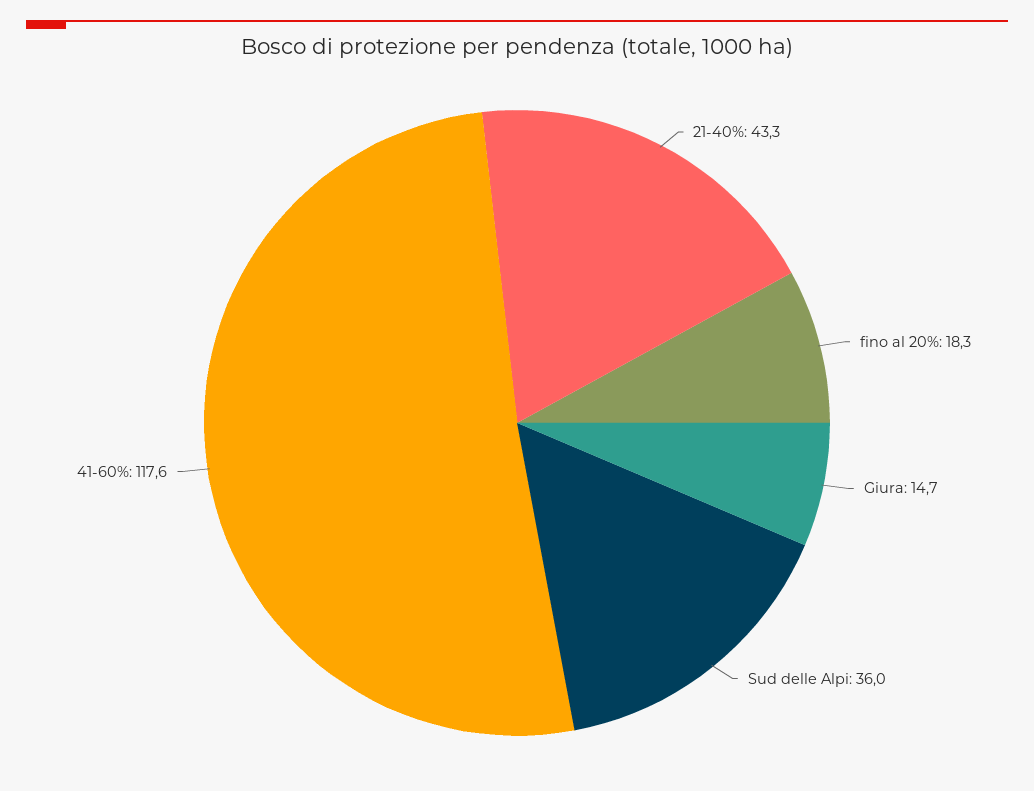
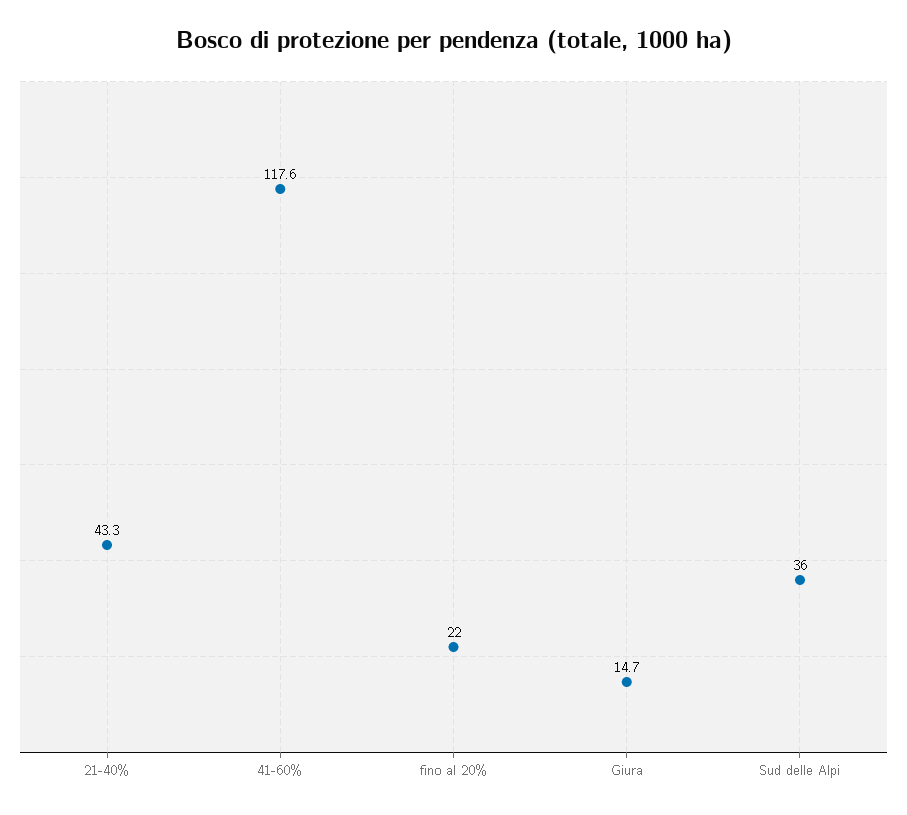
fino al 20%: 18.3 -> 22

